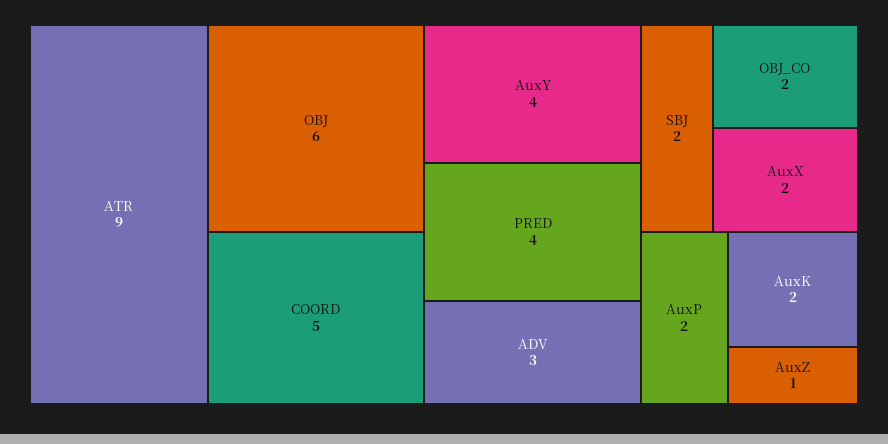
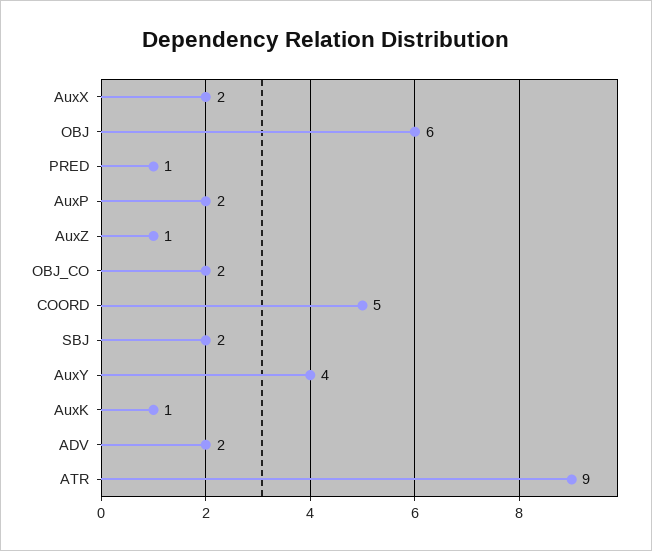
PRED: 4 -> 1
ADV: 3 -> 2
AuxK: 2 -> 1

